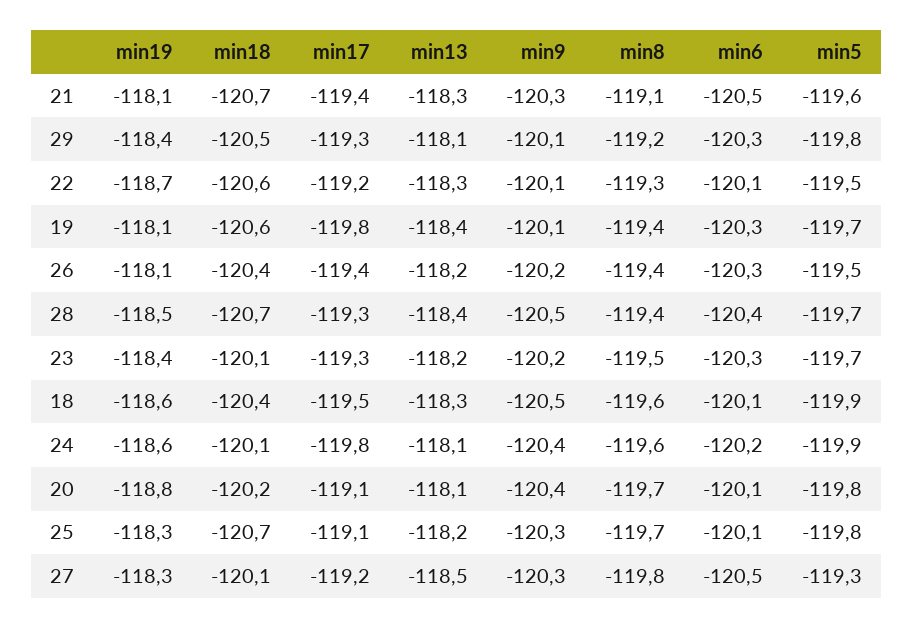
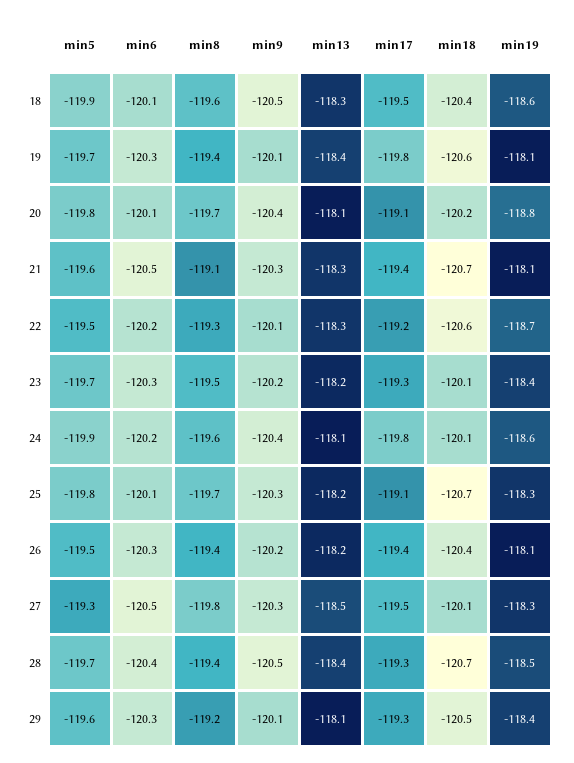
min5, 29: -119.8 -> -119.6
min6, 22: -120.1 -> -120.2
min17, 27: -119.2 -> -119.5

